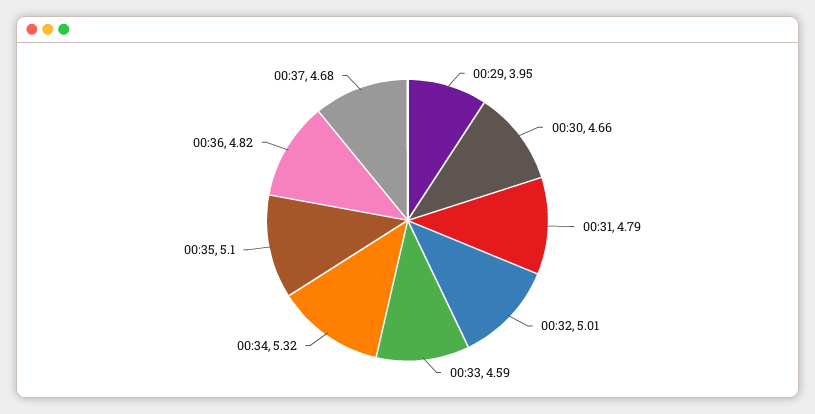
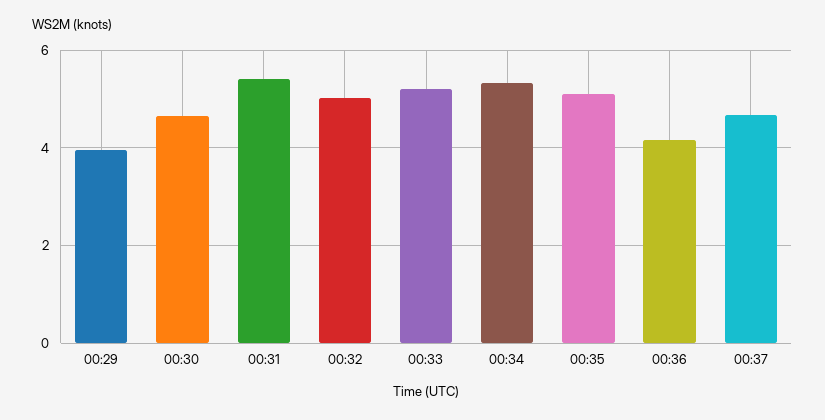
00:31: 4.79 -> 5.4
00:33: 4.59 -> 5.2
00:36: 4.82 -> 4.2

